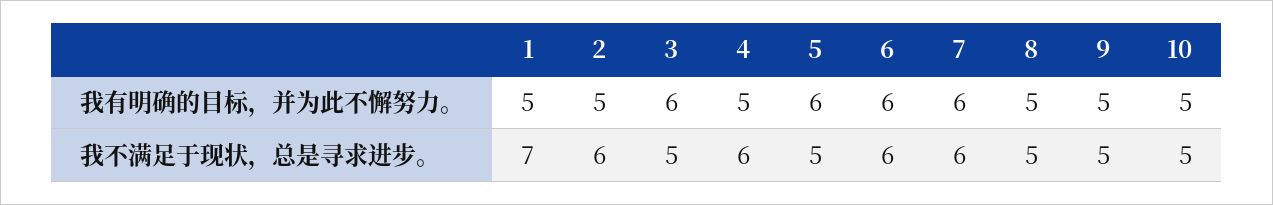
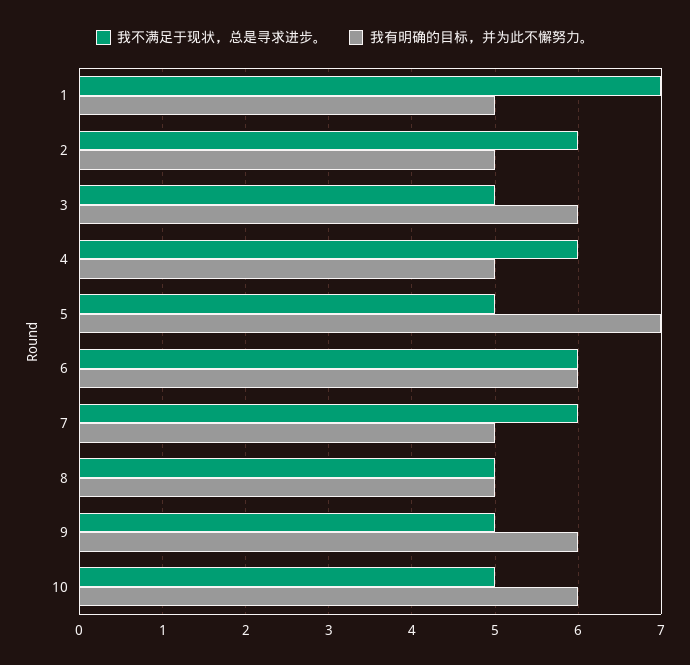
我有明确的目标，并为此不懈努力。, 5: 6 -> 7
我有明确的目标，并为此不懈努力。, 7: 6 -> 5
我有明确的目标，并为此不懈努力。, 9: 5 -> 6
我有明确的目标，并为此不懈努力。, 10: 5 -> 6

